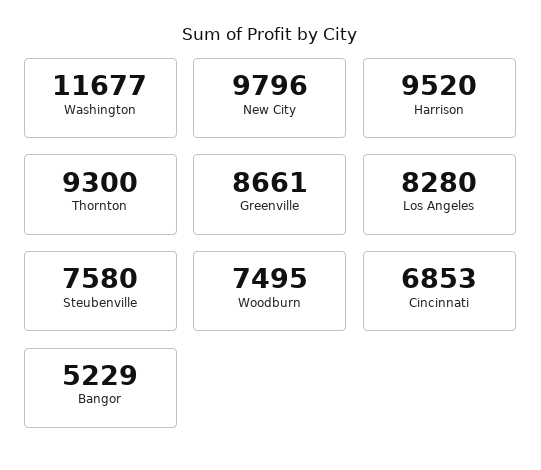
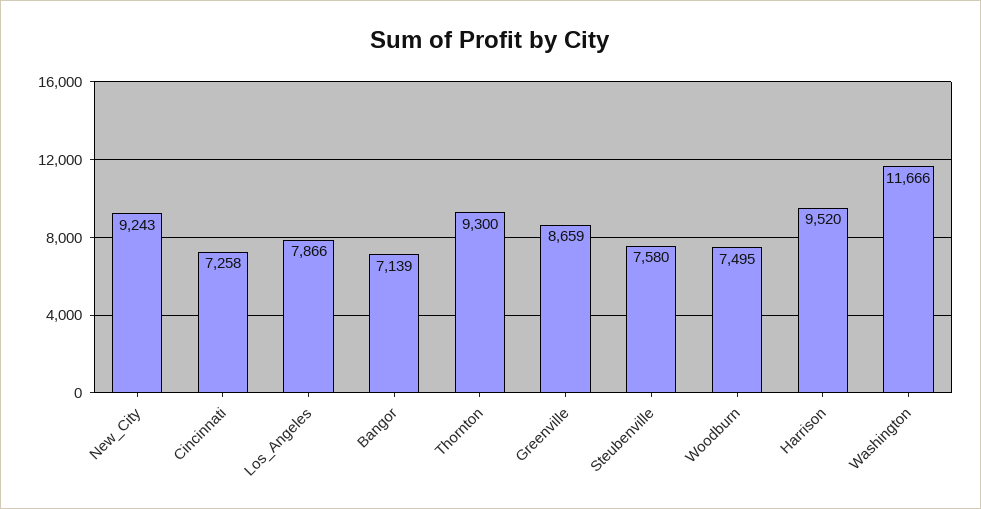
Washington: 11677 -> 11666
New City: 9796 -> 9243
Greenville: 8661 -> 8659
Los Angeles: 8280 -> 7866
Cincinnati: 6853 -> 7258
Bangor: 5229 -> 7139

